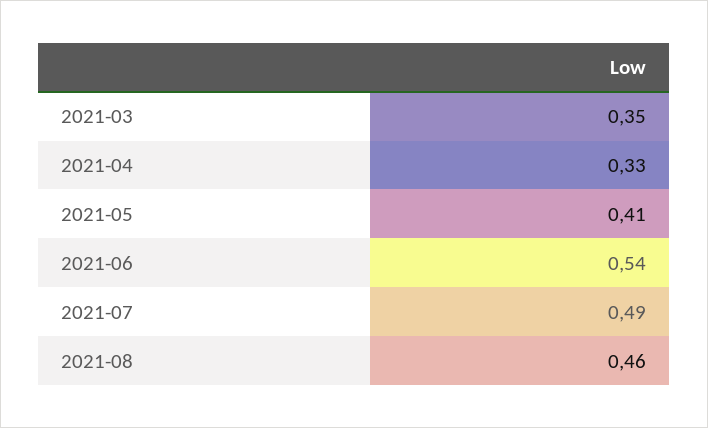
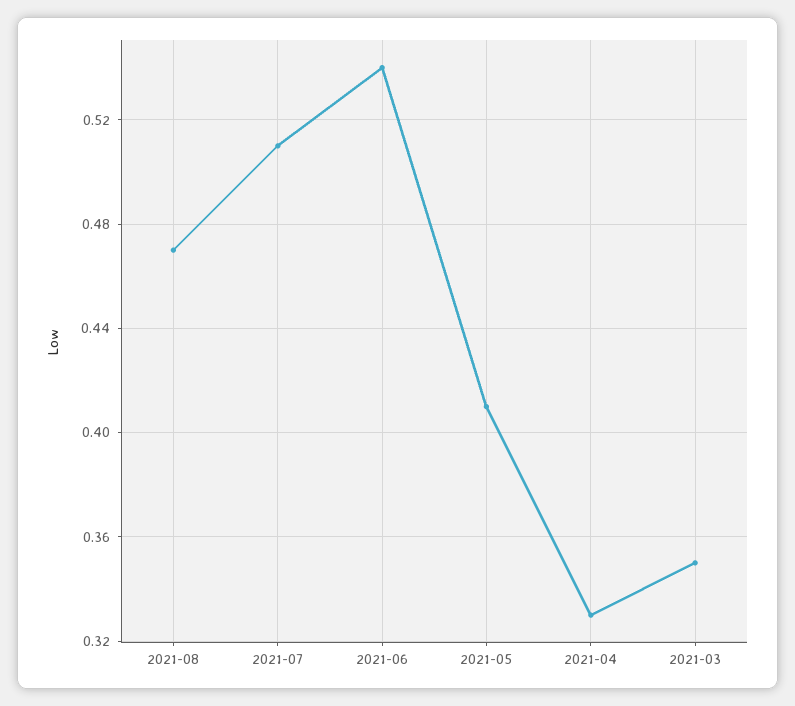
2021-07: 0.49 -> 0.51
2021-08: 0.46 -> 0.47

